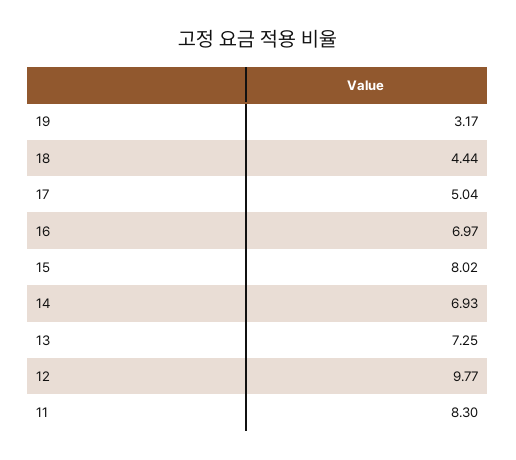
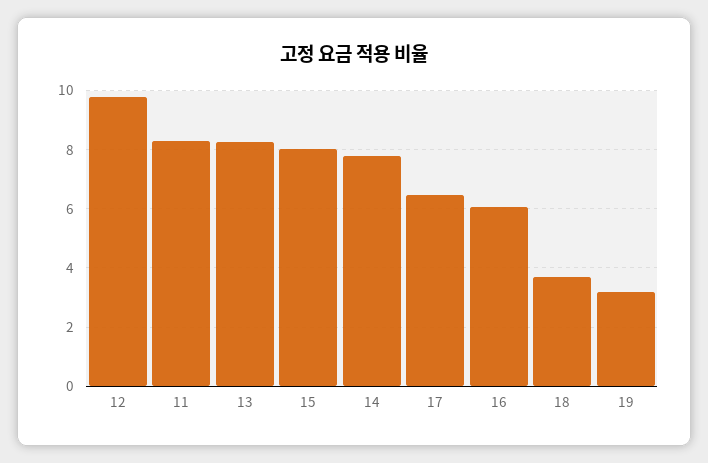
18: 4.44 -> 3.75
17: 5.04 -> 6.5
16: 6.97 -> 6
14: 6.93 -> 7.75
13: 7.25 -> 8.25

